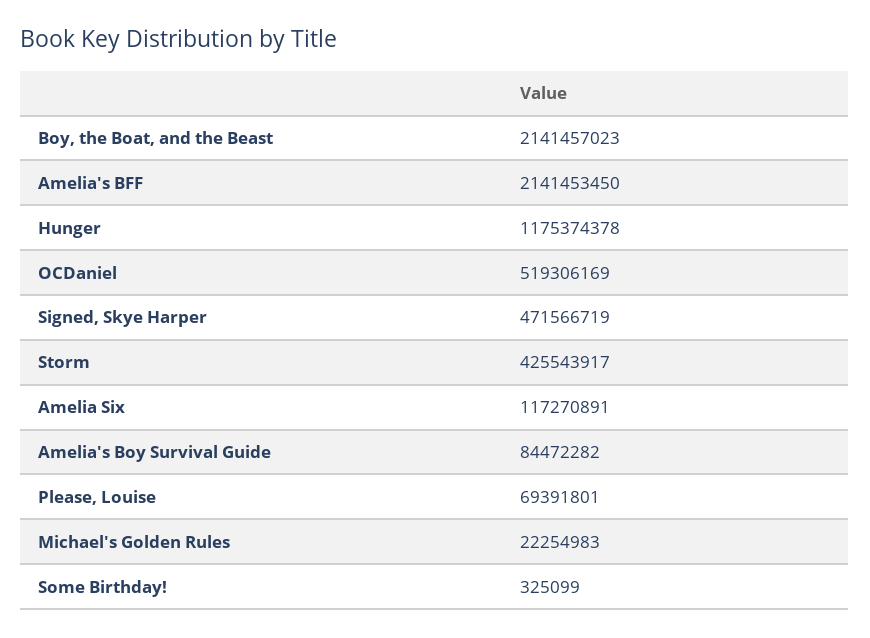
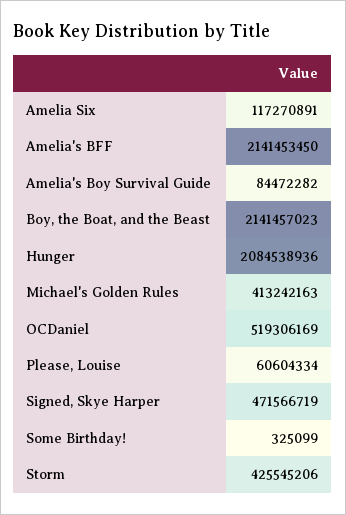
Hunger: 1175374378 -> 2084538936
Storm: 425543917 -> 425545206
Please, Louise: 69391801 -> 60604334
Michael's Golden Rules: 22254983 -> 413242163

